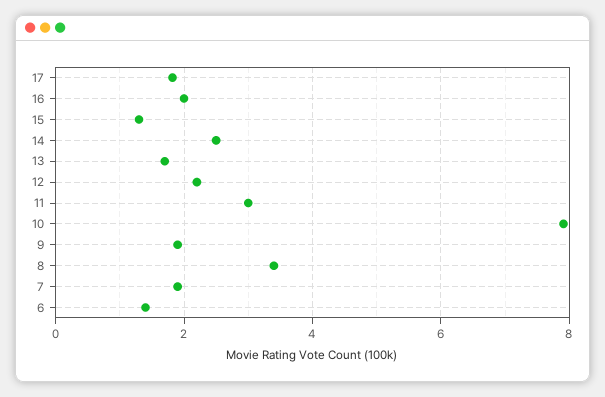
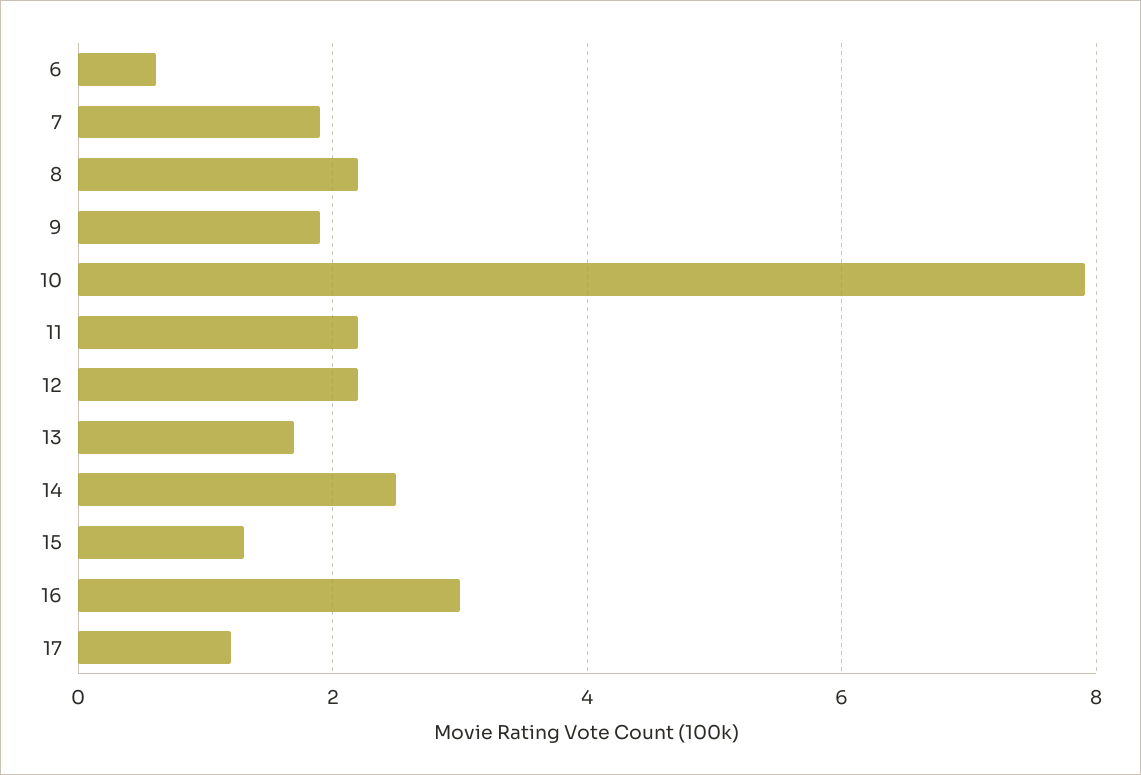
17: 1.8 -> 1.2
16: 2 -> 3
11: 3 -> 2.2
8: 3.4 -> 2.2
6: 1.4 -> 0.6

